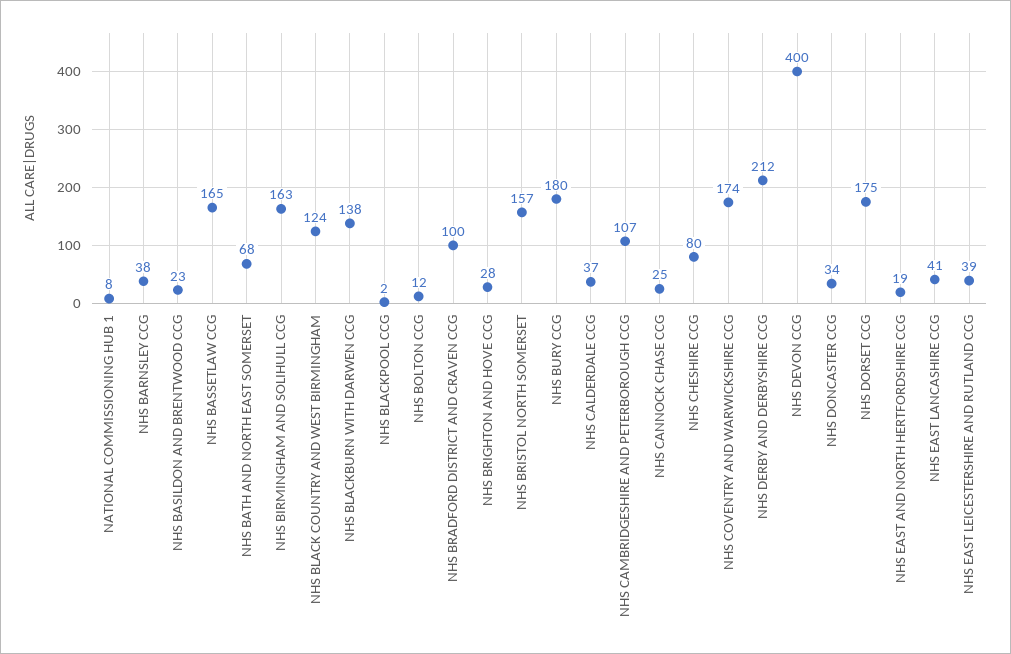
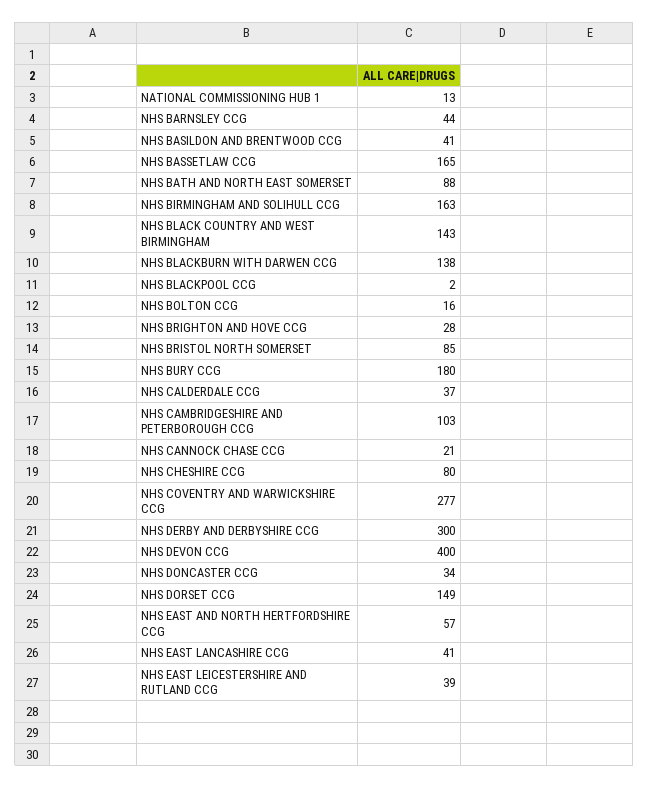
NATIONAL COMMISSIONING HUB 1: 8 -> 13
NHS BARNSLEY CCG: 38 -> 44
NHS BASILDON AND BRENTWOOD CCG: 23 -> 41
NHS BATH AND NORTH EAST SOMERSET: 68 -> 88
NHS BLACK COUNTRY AND WEST BIRMINGHAM: 124 -> 143
NHS BOLTON CCG: 12 -> 16
NHS BRADFORD DISTRICT AND CRAVEN CCG: 100 -> none
NHS BRISTOL NORTH SOMERSET: 157 -> 85
NHS CAMBRIDGESHIRE AND PETERBOROUGH CCG: 107 -> 103
NHS CANNOCK CHASE CCG: 25 -> 21
NHS COVENTRY AND WARWICKSHIRE CCG: 174 -> 277
NHS DERBY AND DERBYSHIRE CCG: 212 -> 300
NHS DORSET CCG: 175 -> 149
NHS EAST AND NORTH HERTFORDSHIRE CCG: 19 -> 57

